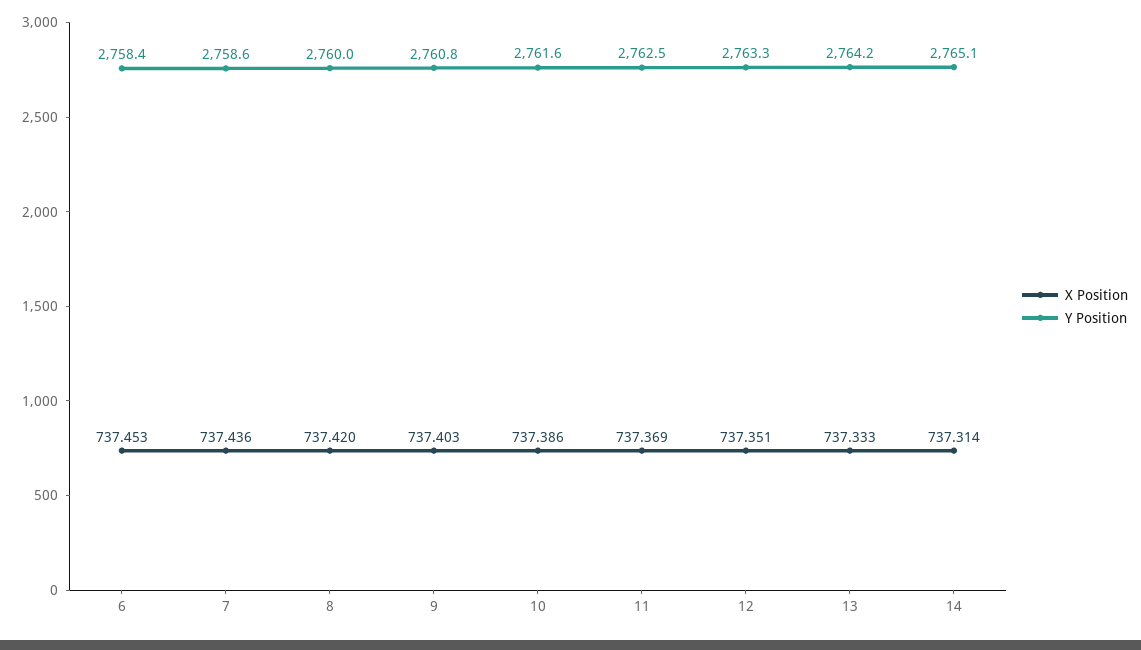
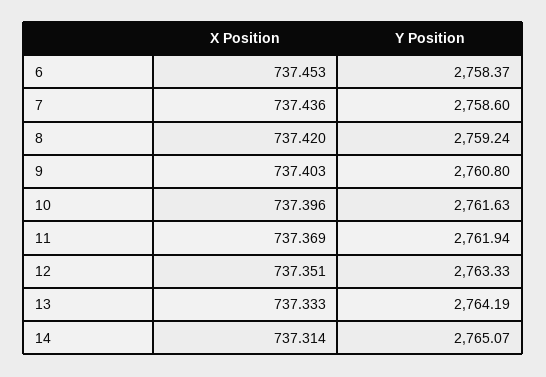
Y Position, 8: 2760 -> 2759.24
X Position, 10: 737.386 -> 737.396
Y Position, 11: 2762.5 -> 2761.94

